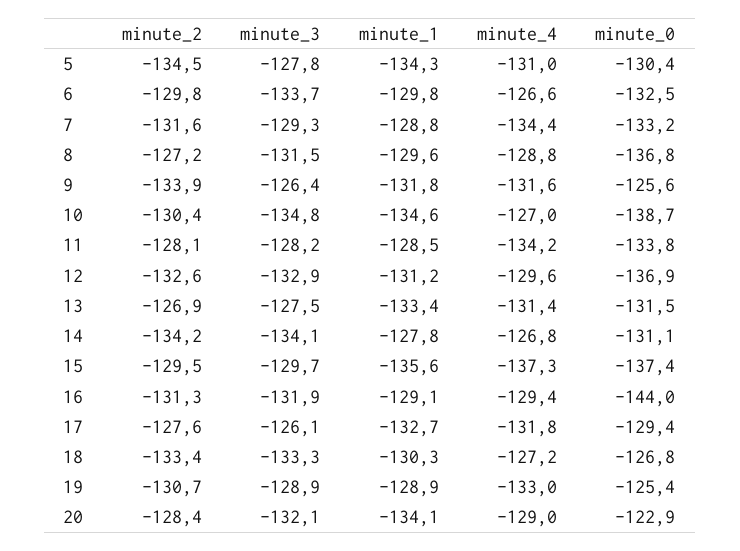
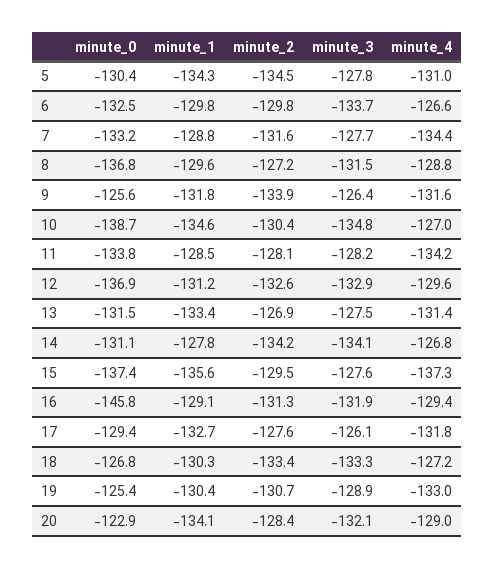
minute_3, 7: -129.3 -> -127.7
minute_3, 15: -129.7 -> -127.6
minute_0, 16: -144 -> -145.8
minute_1, 19: -128.9 -> -130.4

